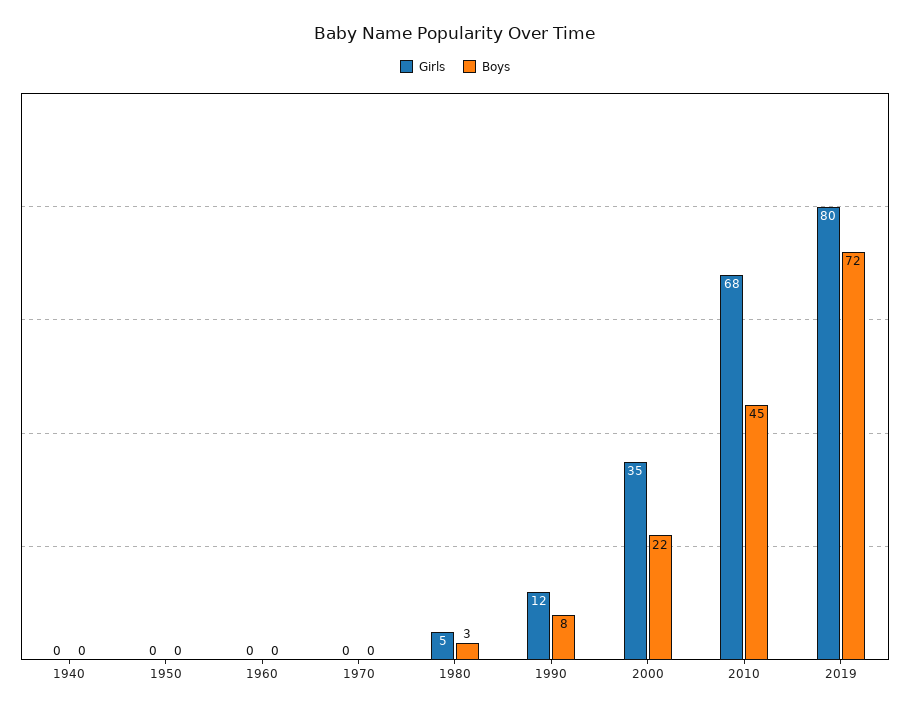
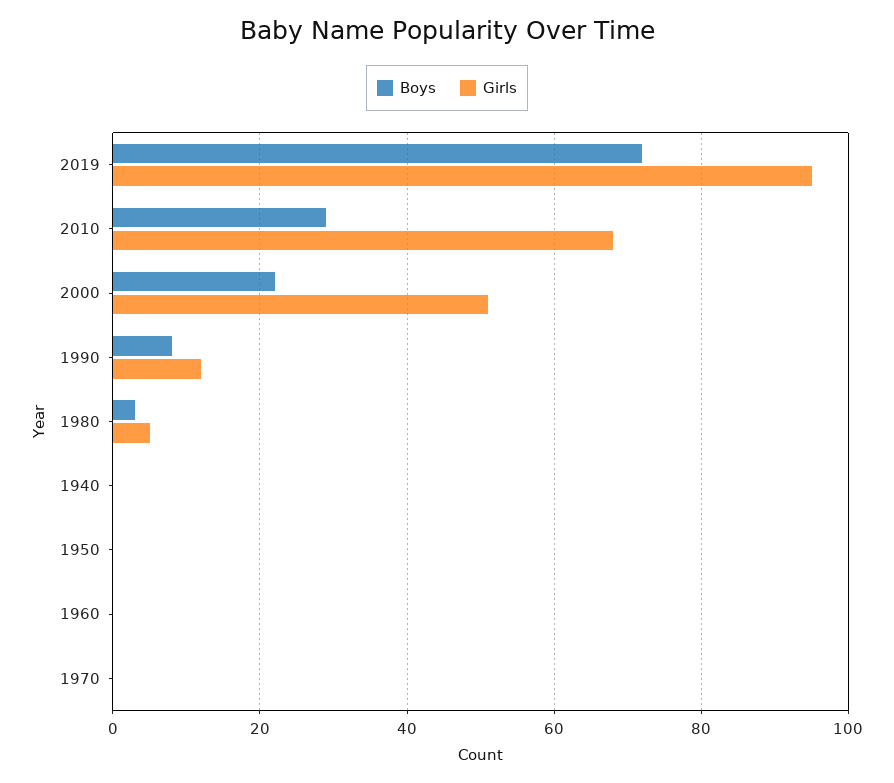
Girls, 2000: 35 -> 50
Boys, 2010: 45 -> 30
Girls, 2019: 80 -> 95

